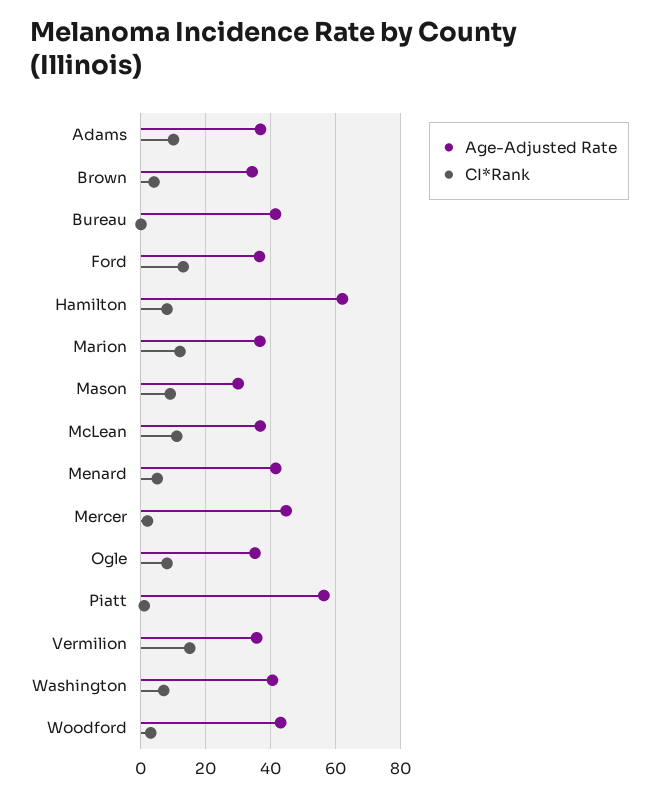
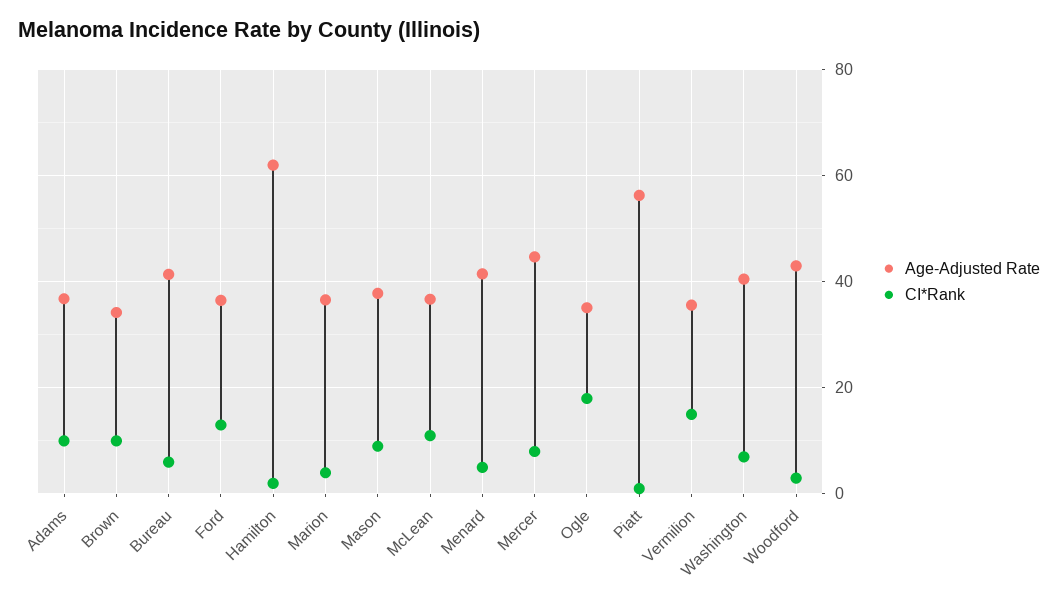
CI*Rank, Brown: 4 -> 10
CI*Rank, Bureau: 0 -> 6
CI*Rank, Hamilton: 8 -> 2
CI*Rank, Marion: 12 -> 4
Age-Adjusted Rate, Mason: 30 -> 38
CI*Rank, Mercer: 2 -> 8
CI*Rank, Ogle: 8 -> 18

